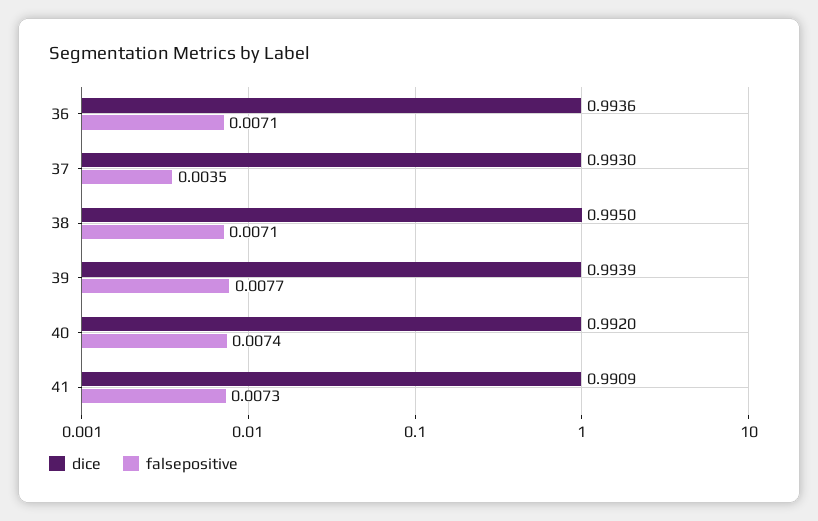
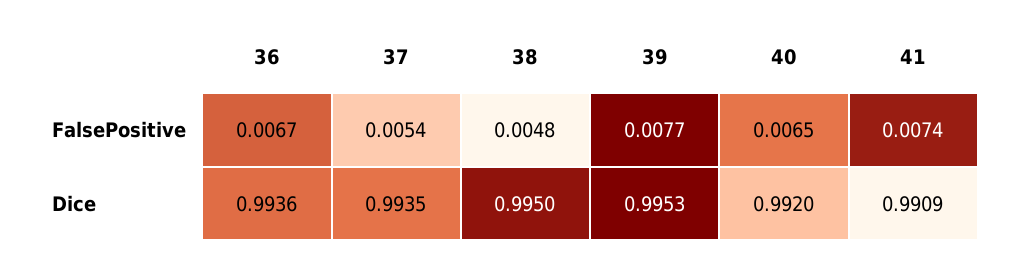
falsepositive, 36: 0.0071 -> 0.0067
dice, 37: 0.993 -> 0.9935
falsepositive, 37: 0.0035 -> 0.0054
falsepositive, 38: 0.0071 -> 0.0048
dice, 39: 0.9939 -> 0.9953
falsepositive, 40: 0.0074 -> 0.0065
falsepositive, 41: 0.0073 -> 0.0074

